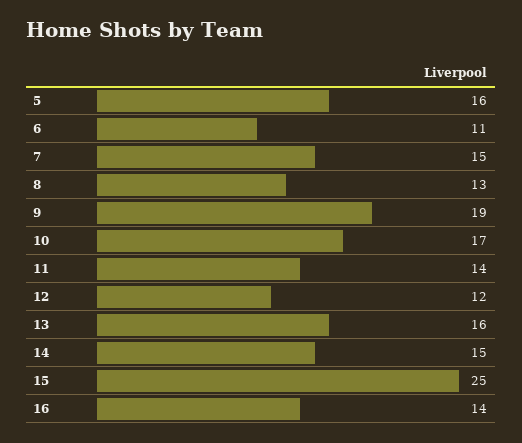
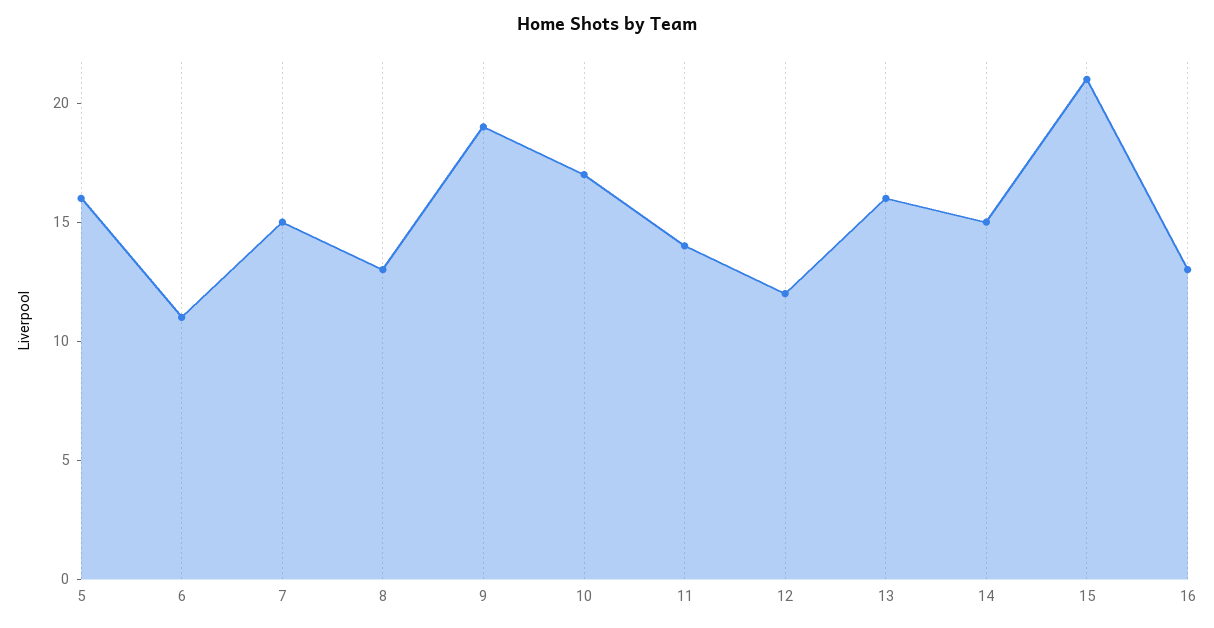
15: 25 -> 21
16: 14 -> 13

